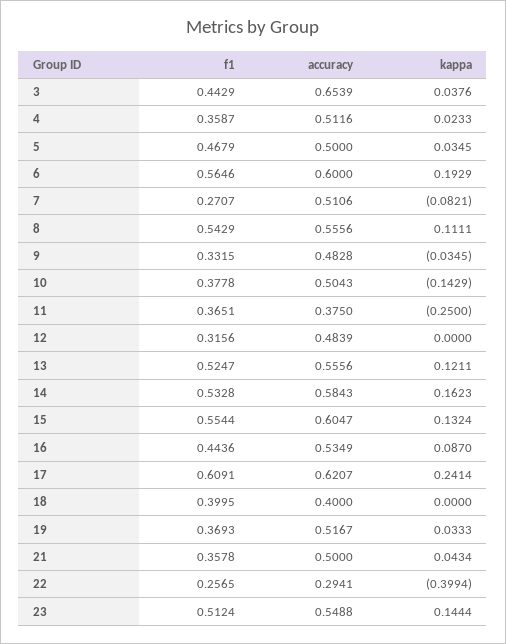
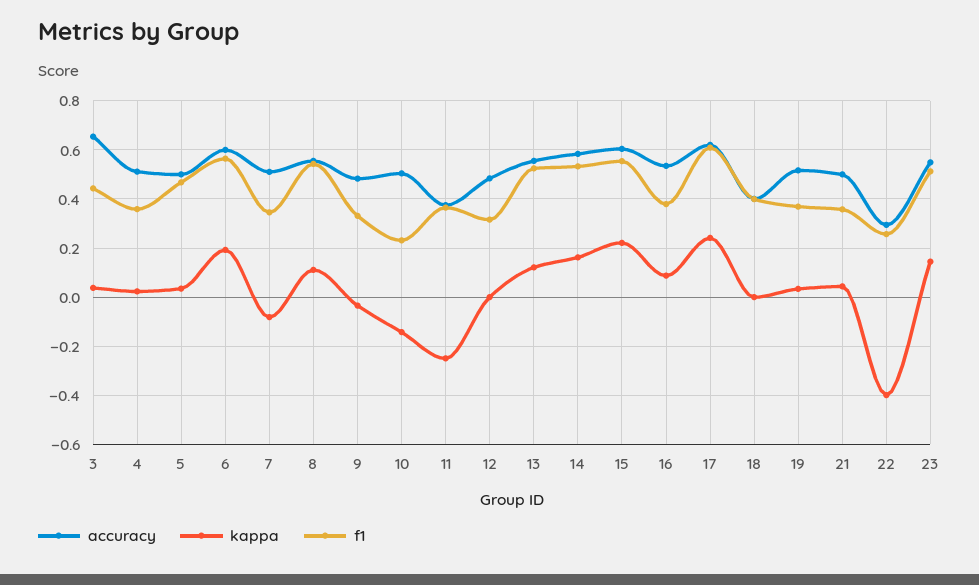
f1, 7: 0.2707 -> 0.35
f1, 10: 0.3778 -> 0.225
kappa, 15: 0.1324 -> 0.225
f1, 16: 0.4436 -> 0.375

